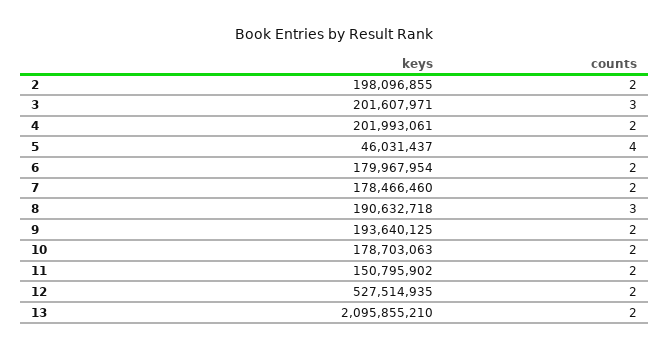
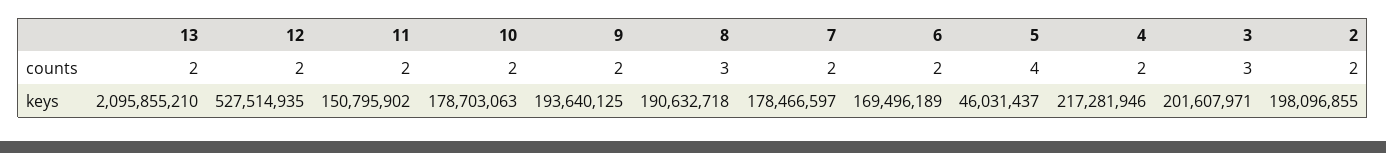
keys, 4: 201993061 -> 217281946
keys, 6: 179967954 -> 169496189
keys, 7: 178466460 -> 178466597

